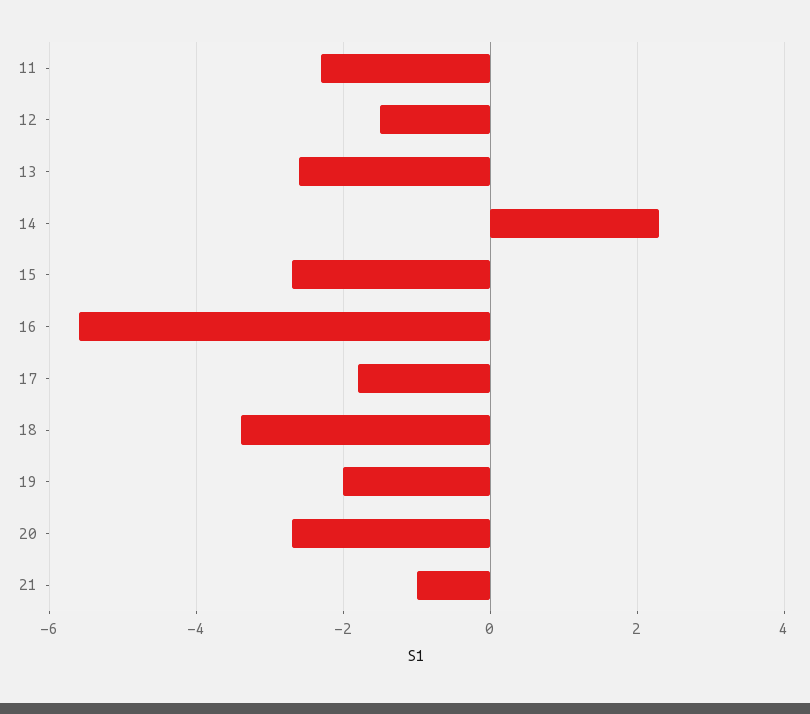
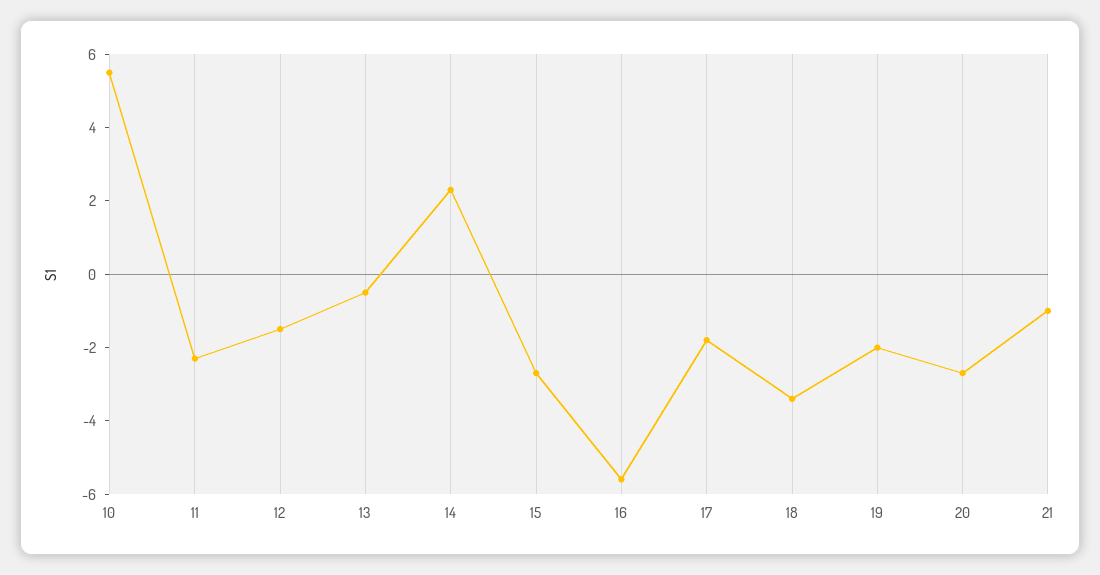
13: -2.5 -> -0.5
10: none -> 5.5

